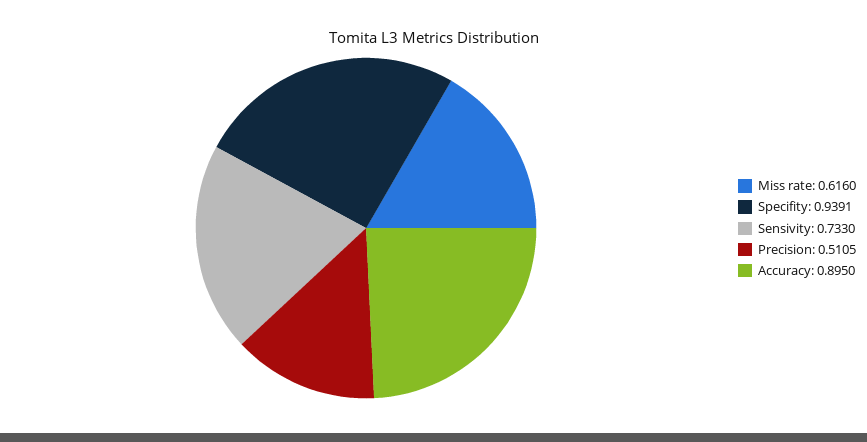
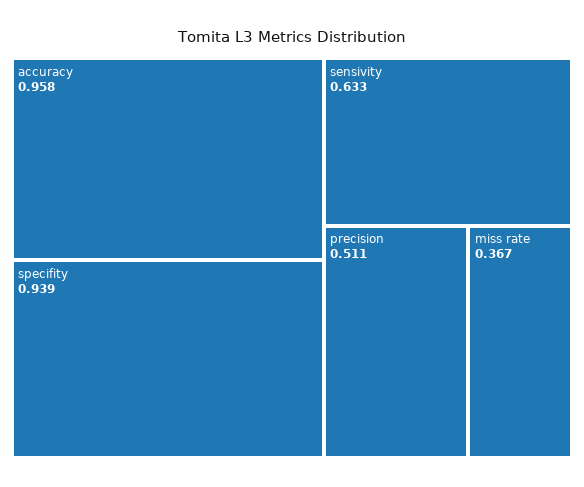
Miss rate: 0.616 -> 0.367
Sensivity: 0.733 -> 0.633
Accuracy: 0.895 -> 0.958

